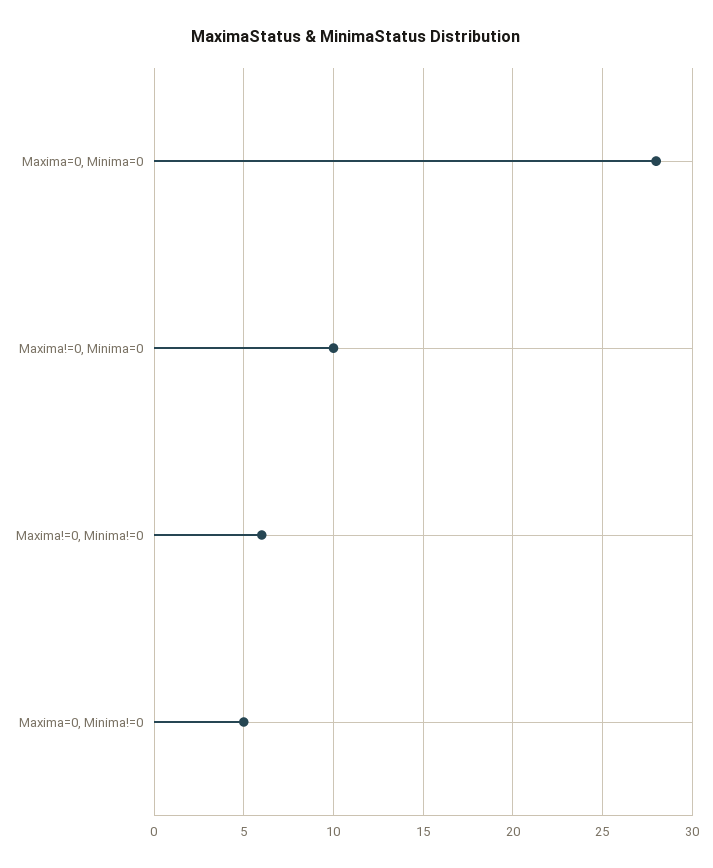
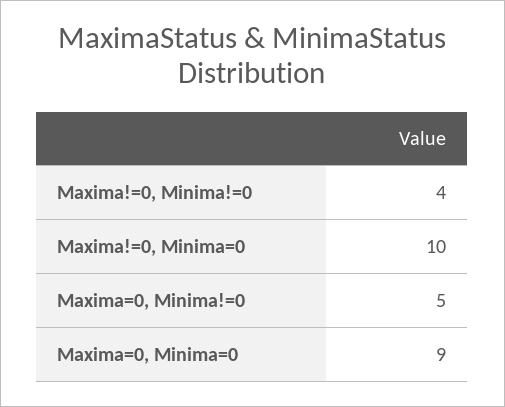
Maxima=0, Minima=0: 28 -> 9
Maxima!=0, Minima!=0: 6 -> 4

